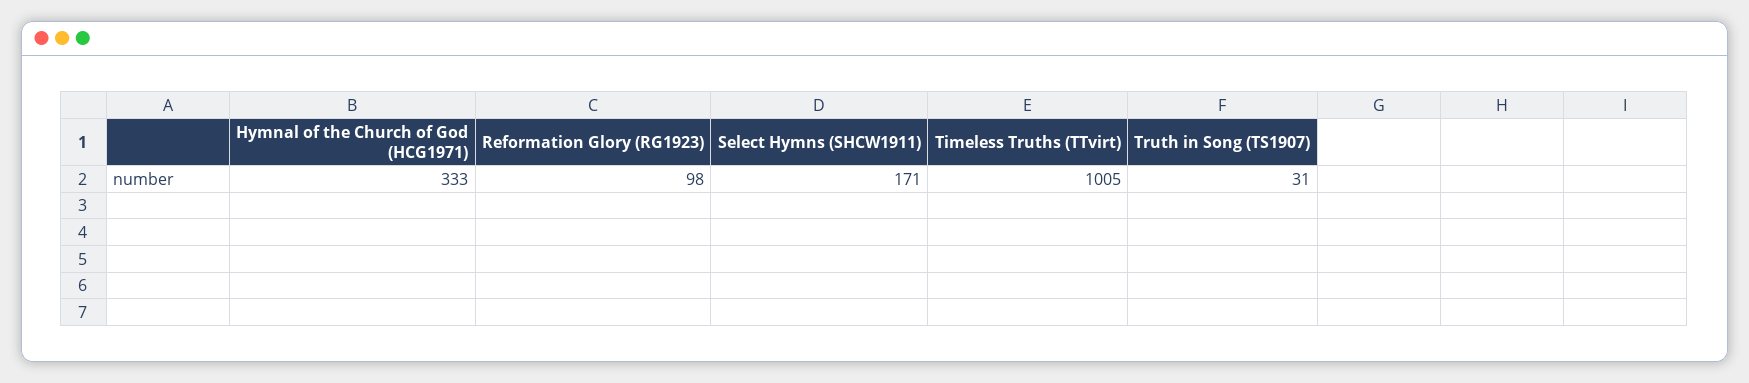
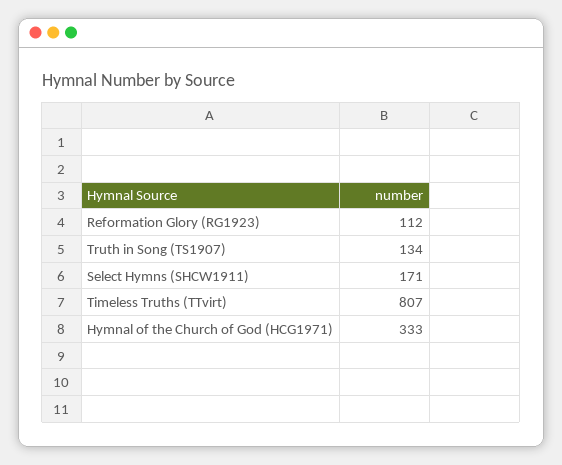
Reformation Glory (RG1923): 98 -> 112
Timeless Truths (TTvirt): 1005 -> 807
Truth in Song (TS1907): 31 -> 134

